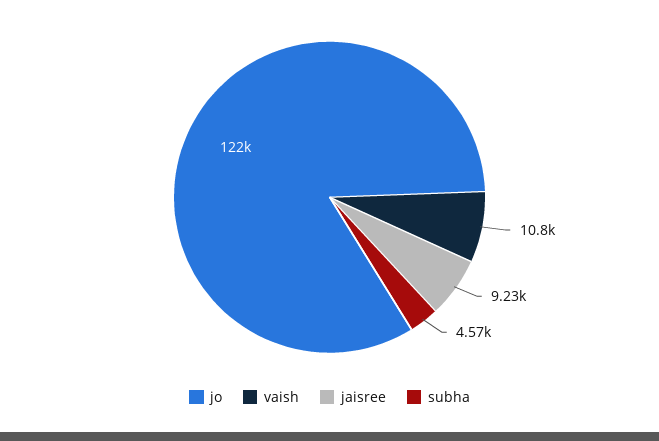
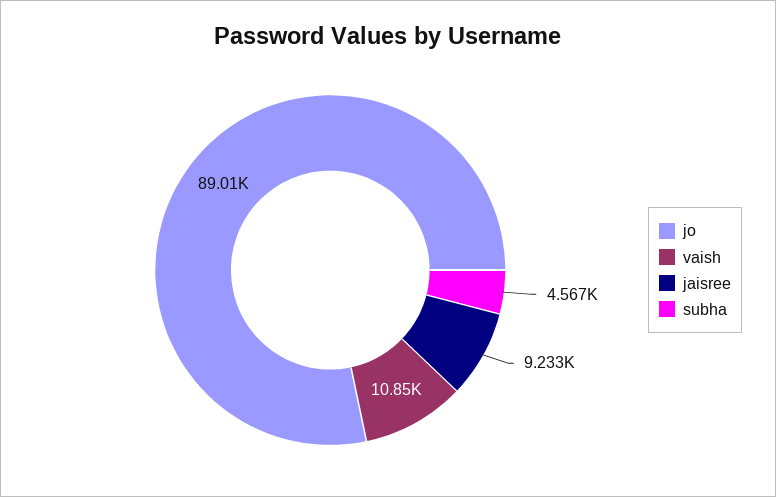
jo: 122000 -> 89010

